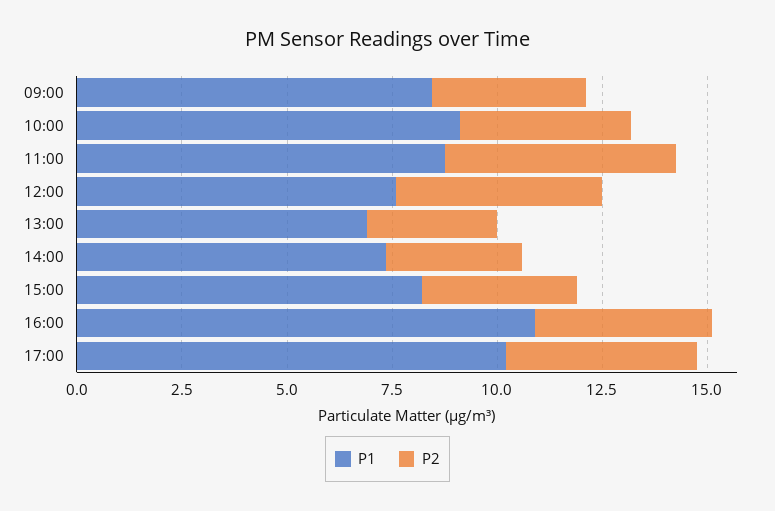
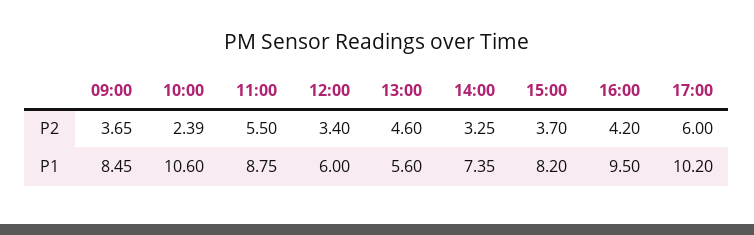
P1, 10:00: 9 -> 10.6
P2, 10:00: 4 -> 2.39
P1, 12:00: 7.5 -> 6
P2, 12:00: 5 -> 3.4
P1, 13:00: 7 -> 5.6
P2, 13:00: 3 -> 4.6
P1, 16:00: 11 -> 9.5
P2, 17:00: 4.5 -> 6

